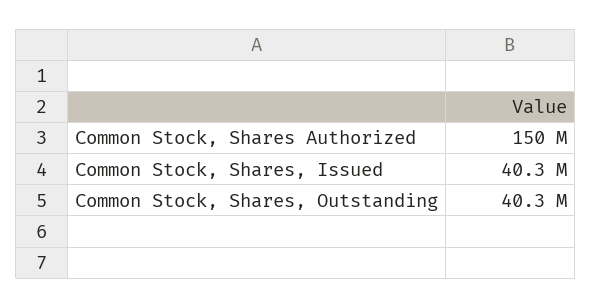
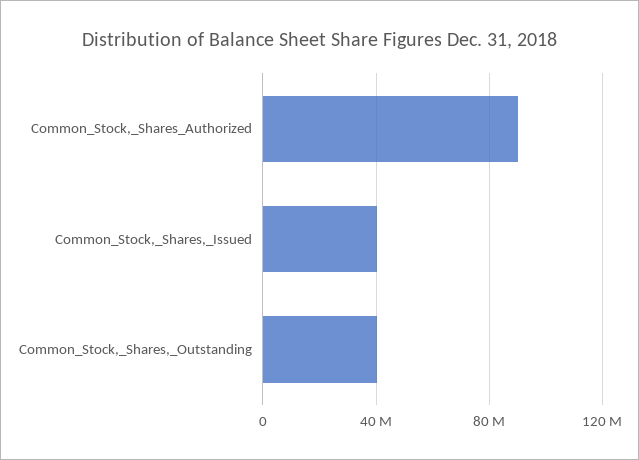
Common Stock, Shares Authorized: 150000000 -> 90000000

